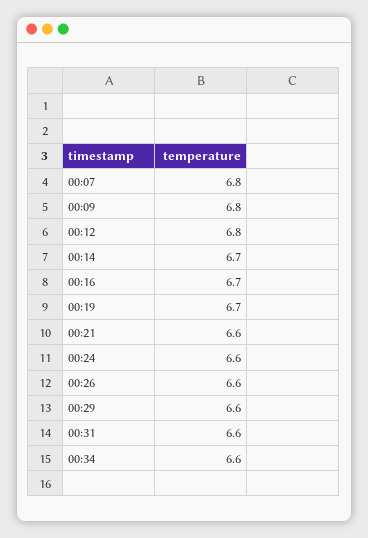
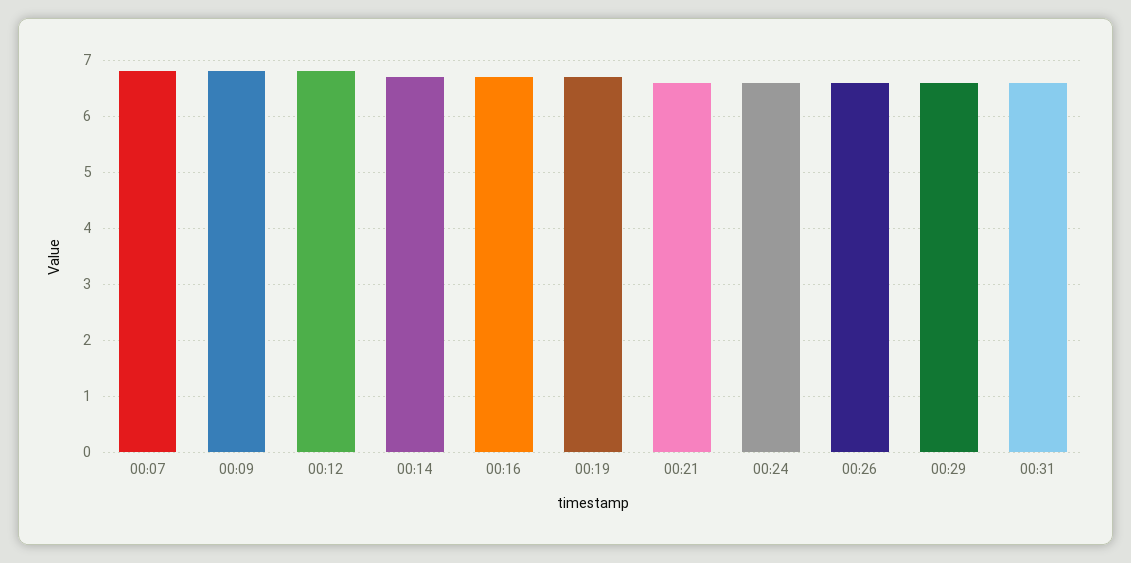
00:34: 6.6 -> none

